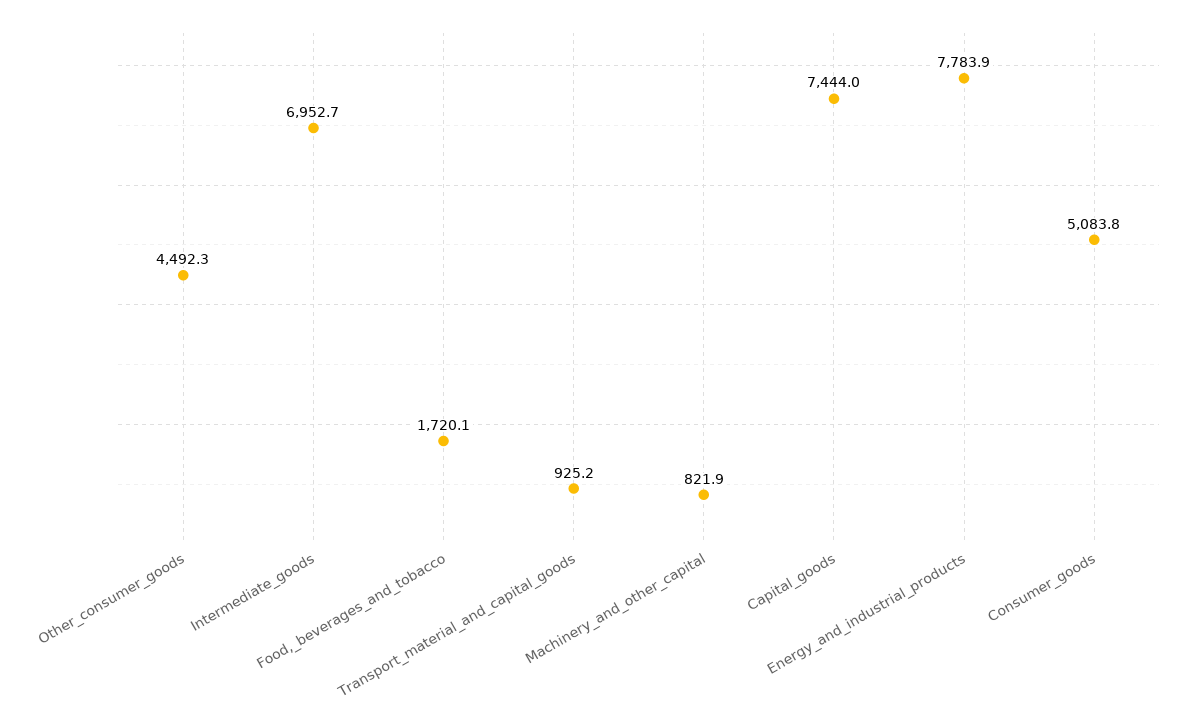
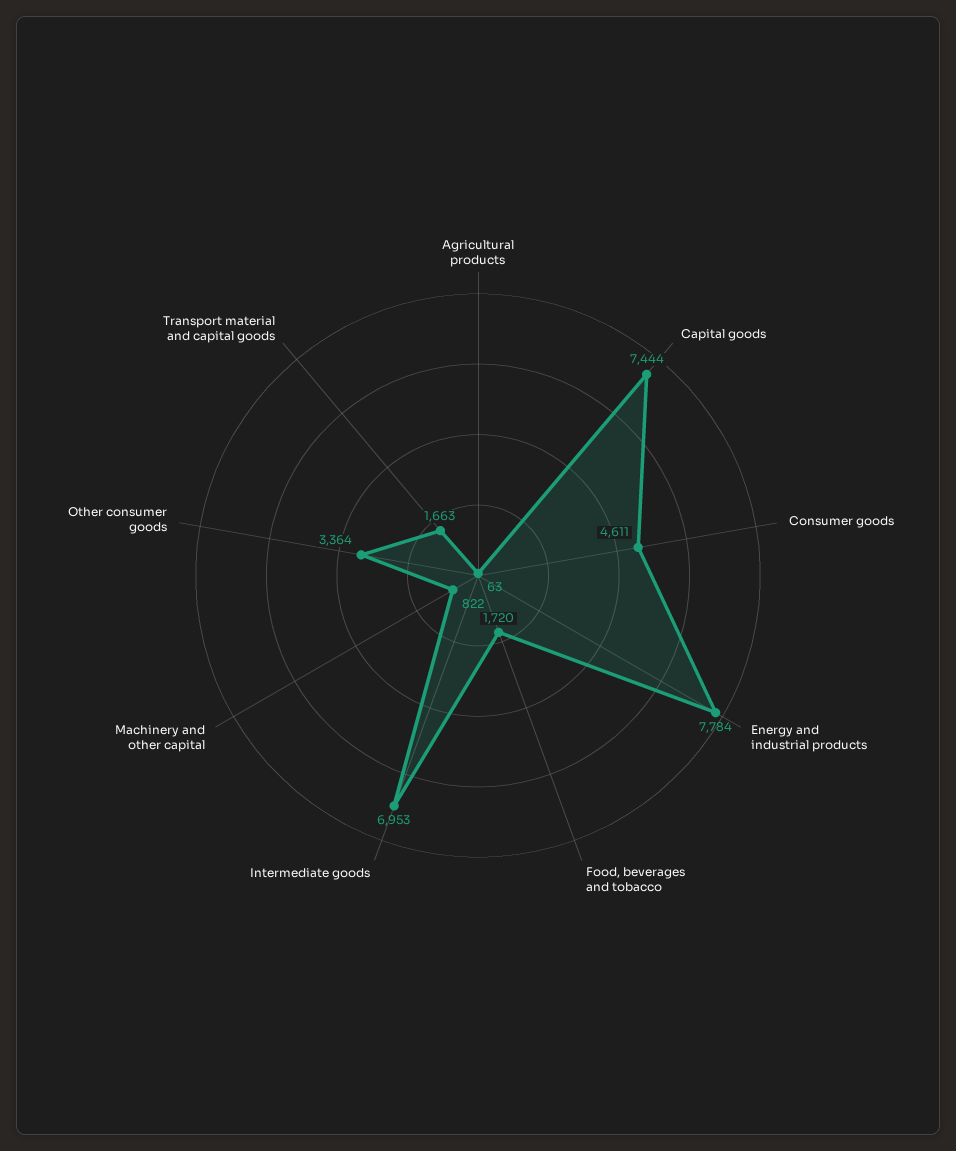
Other_consumer_goods: 4492.3 -> 3364
Transport_material_and_capital_goods: 925.2 -> 1663
Consumer_goods: 5083.8 -> 4611
Agricultural products: none -> 63

